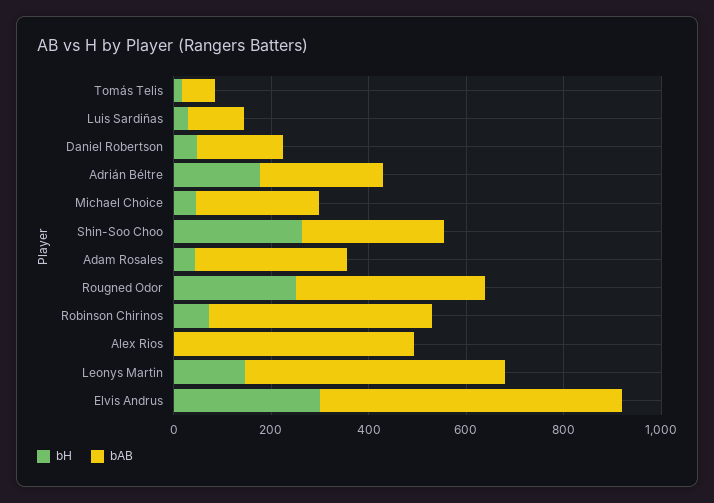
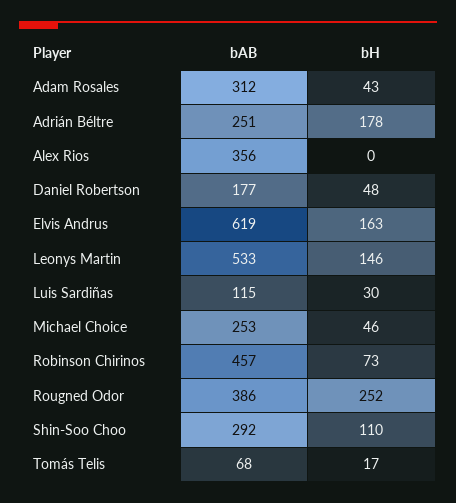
bH, Shin-Soo Choo: 250 -> 110
bAB, Alex Rios: 500 -> 356
bH, Elvis Andrus: 300 -> 163

